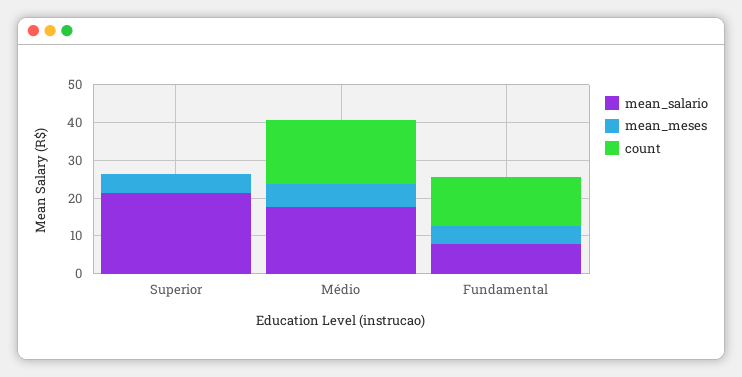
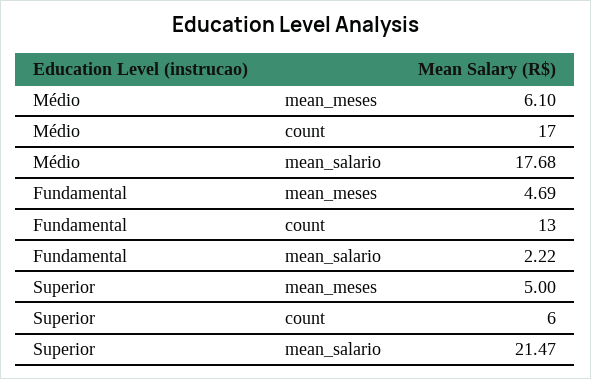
count, Superior: 0 -> 6
mean_salario, Fundamental: 7.5 -> 2.22

